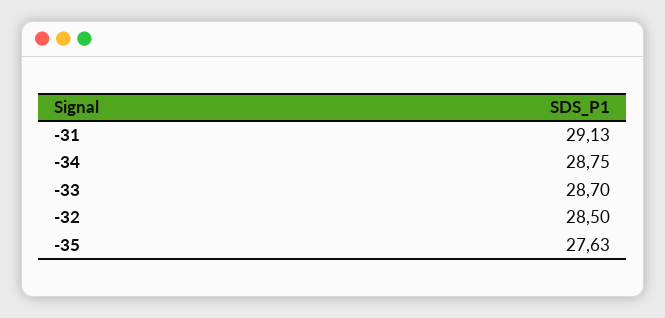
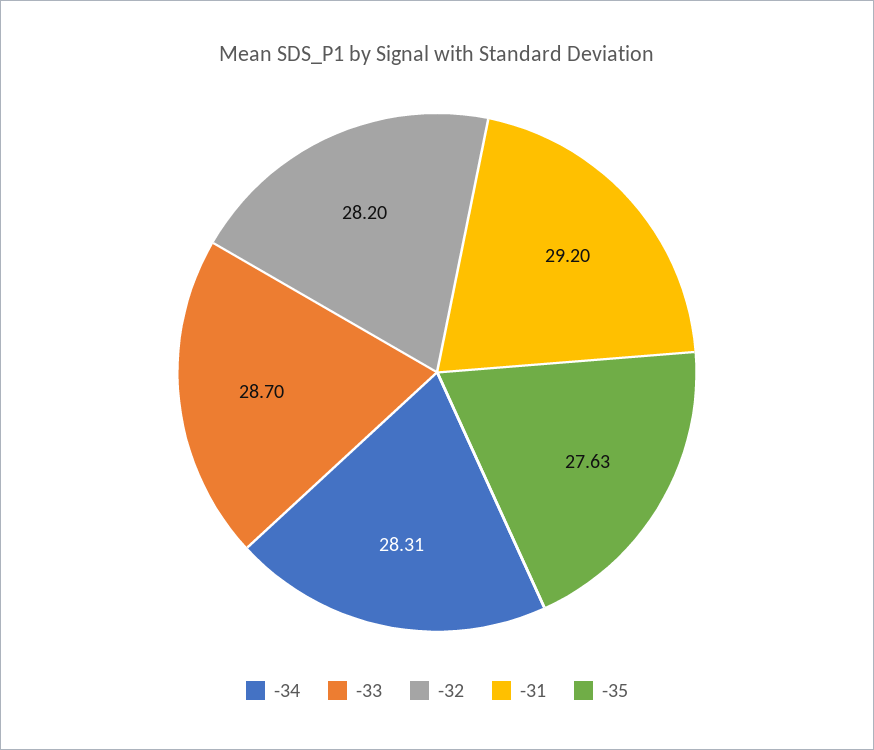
-31: 29.13 -> 29.2
-34: 28.75 -> 28.31
-32: 28.5 -> 28.2

